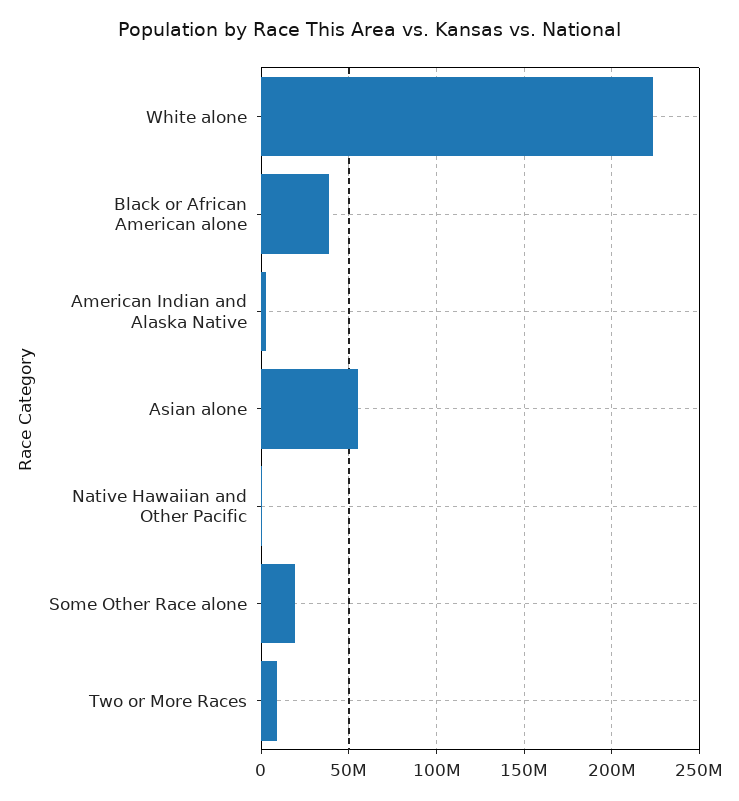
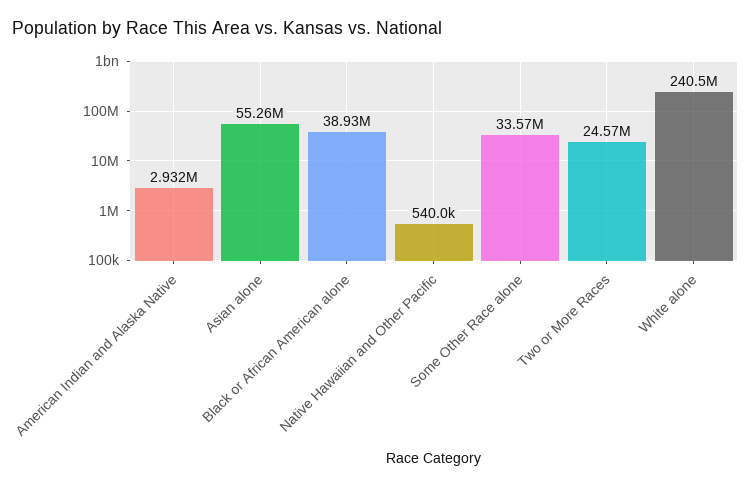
White alone: 225000000 -> 240500000
Some Other Race alone: 20000000 -> 33570000
Two or More Races: 10000000 -> 24570000

